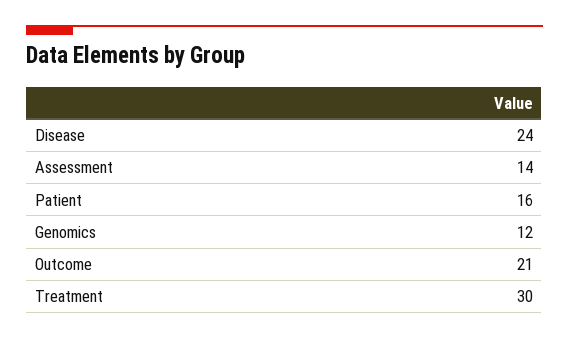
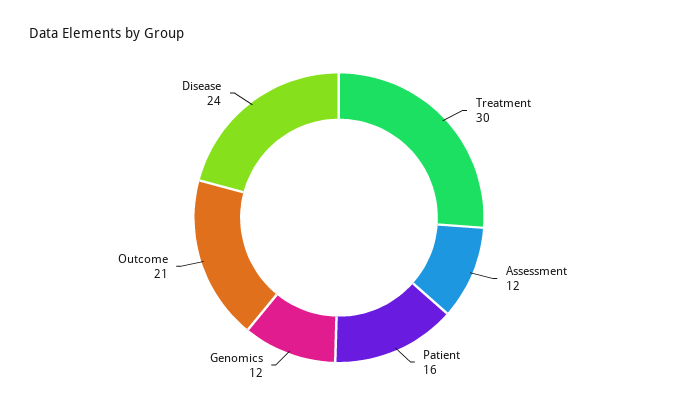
Assessment: 14 -> 12

